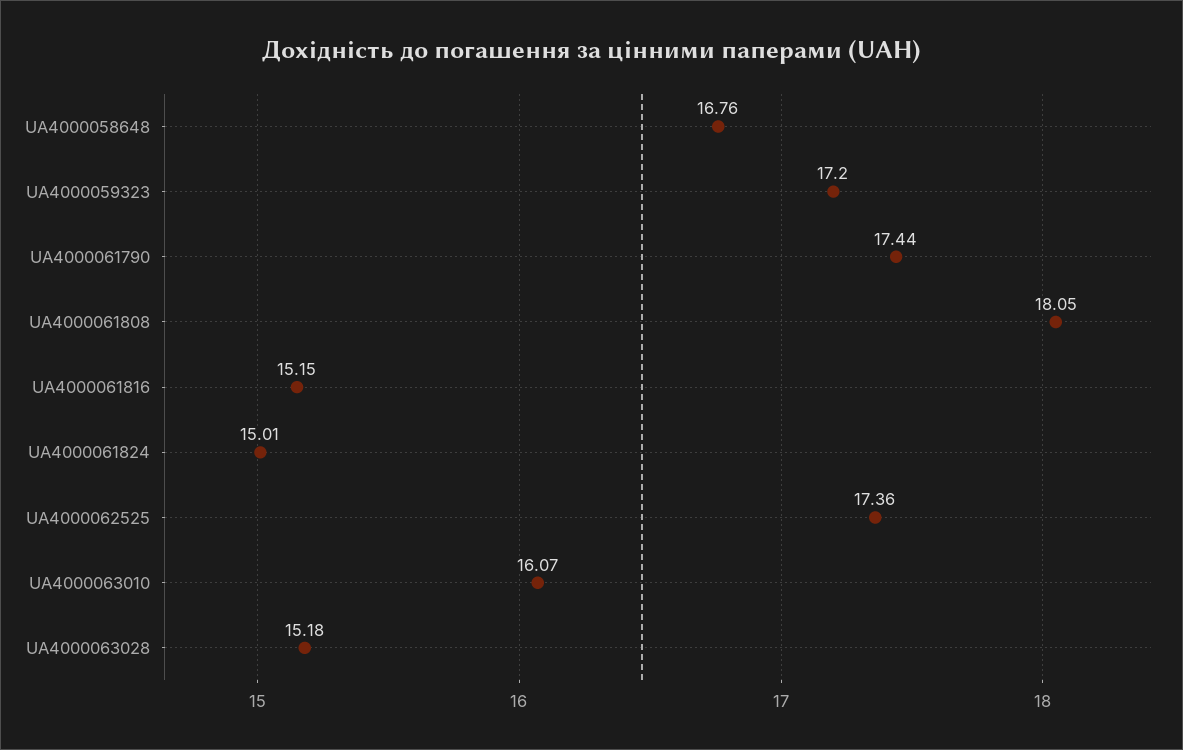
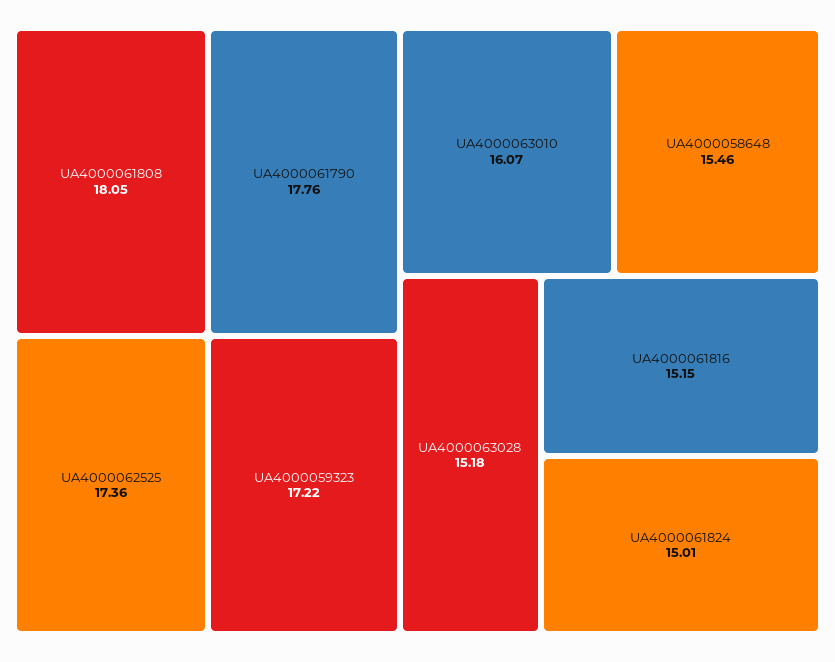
UA4000058648: 16.76 -> 15.46
UA4000059323: 17.2 -> 17.22
UA4000061790: 17.44 -> 17.76

